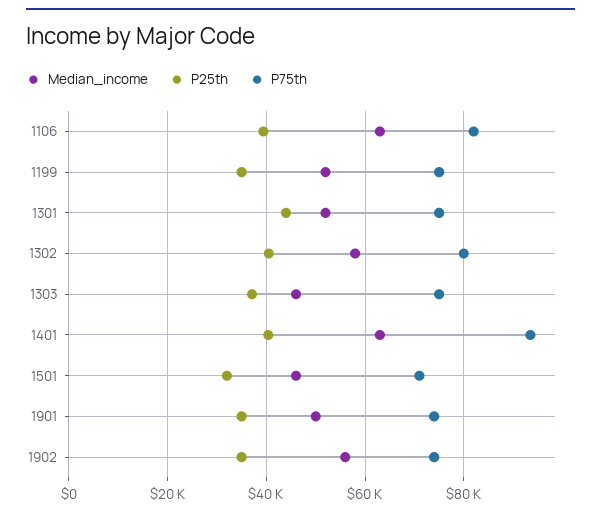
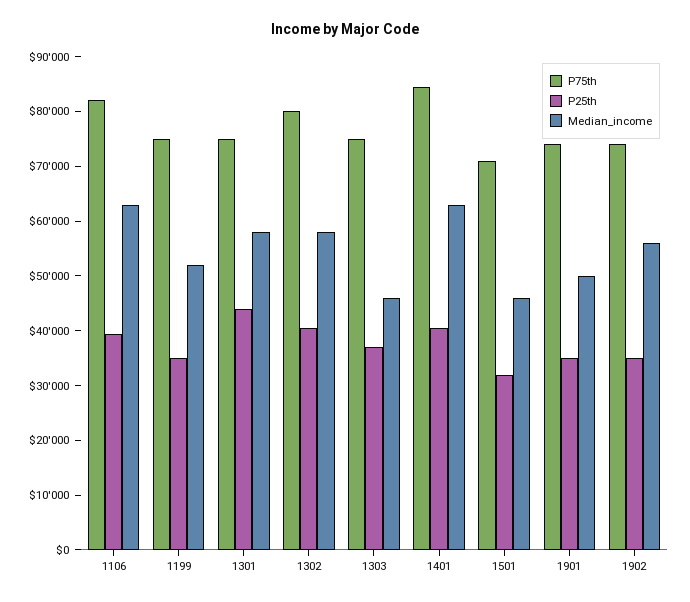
Median_income, 1301: 52000 -> 58000
P75th, 1401: 94000 -> 84000

